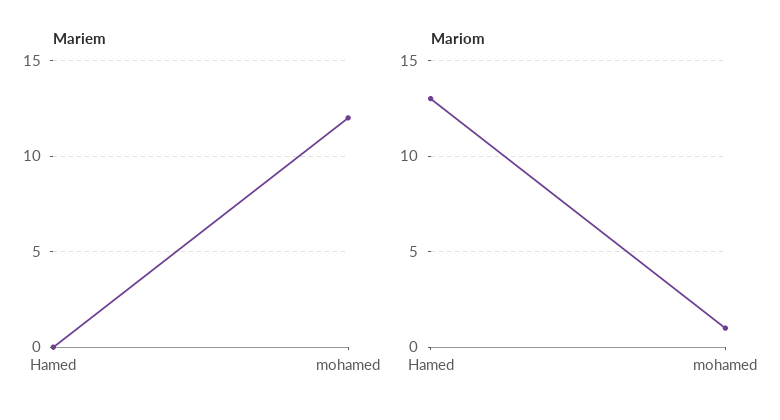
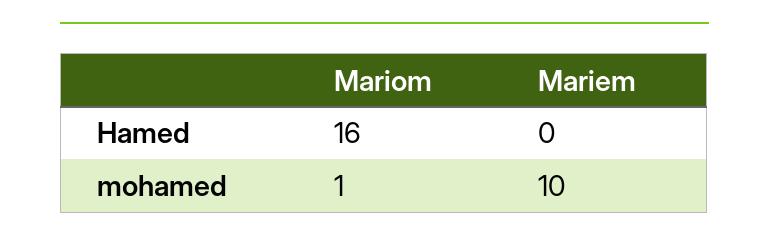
Mariem, mohamed: 12 -> 10
Mariom, Hamed: 13 -> 16

